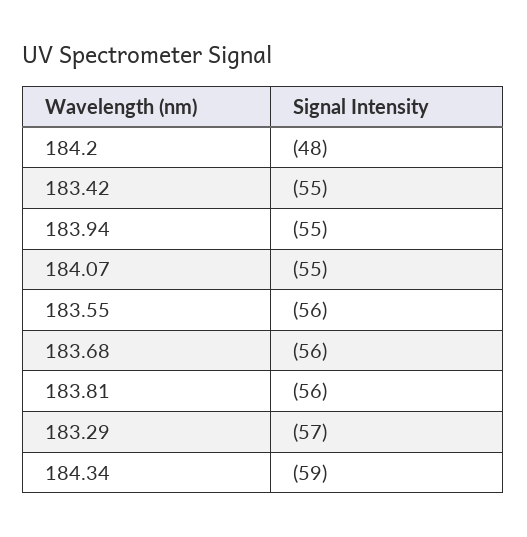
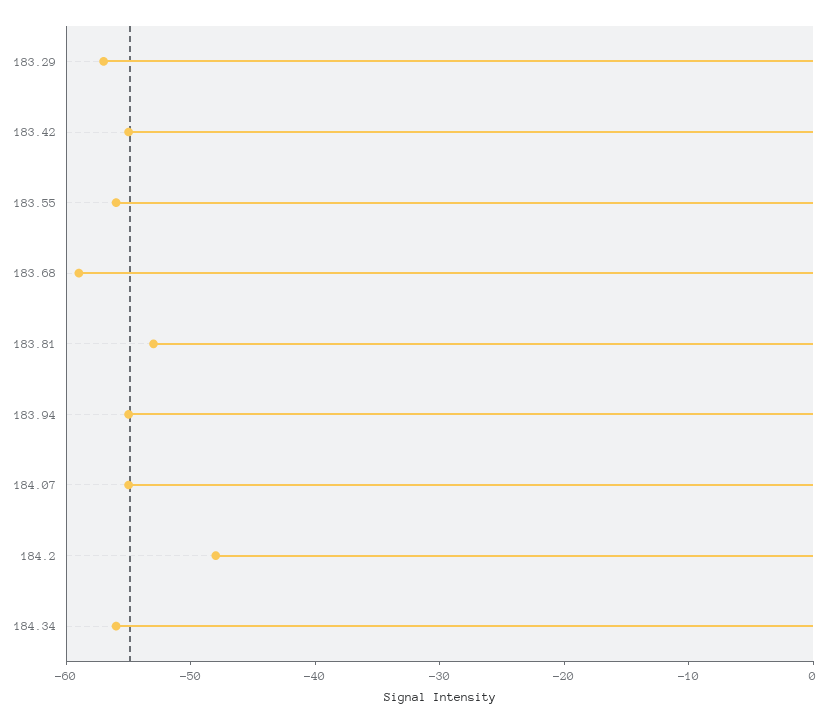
183.68: -56 -> -59
183.81: -56 -> -53
184.34: -59 -> -56

